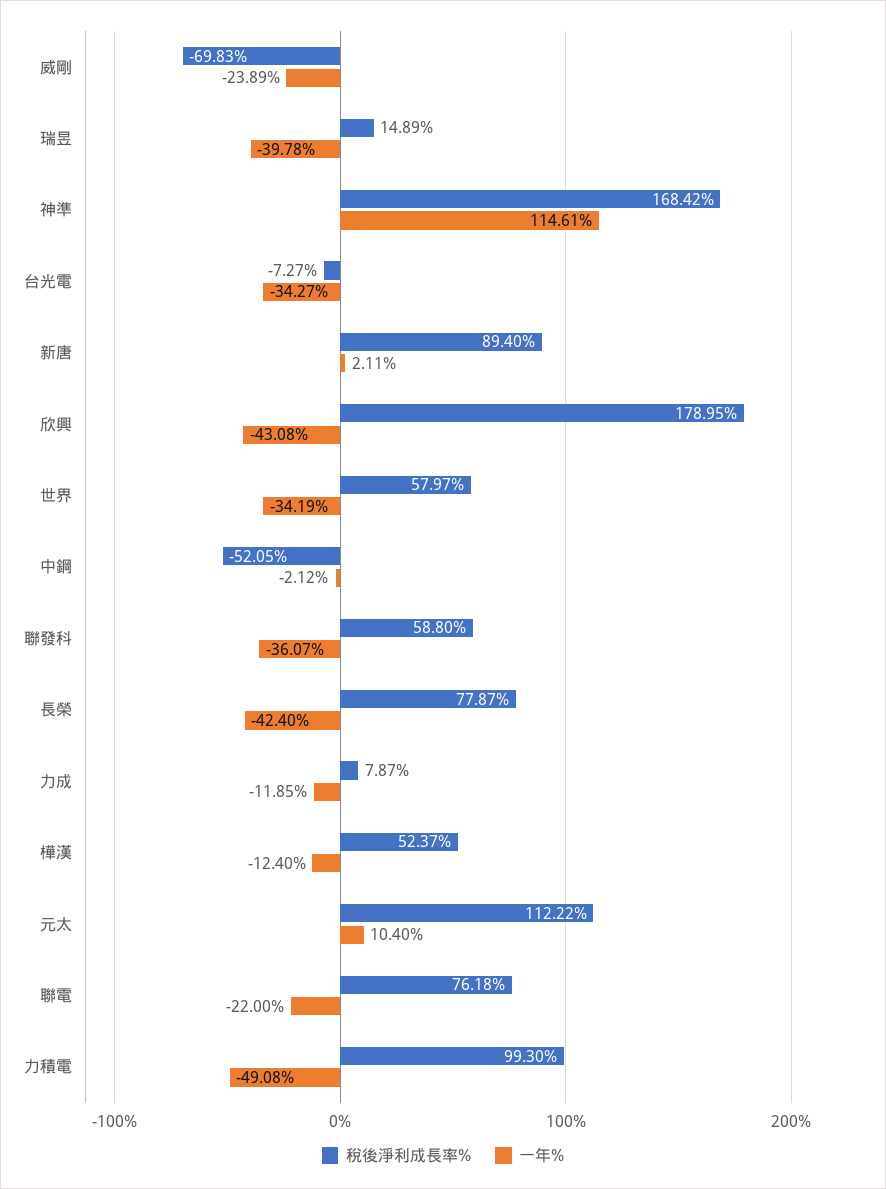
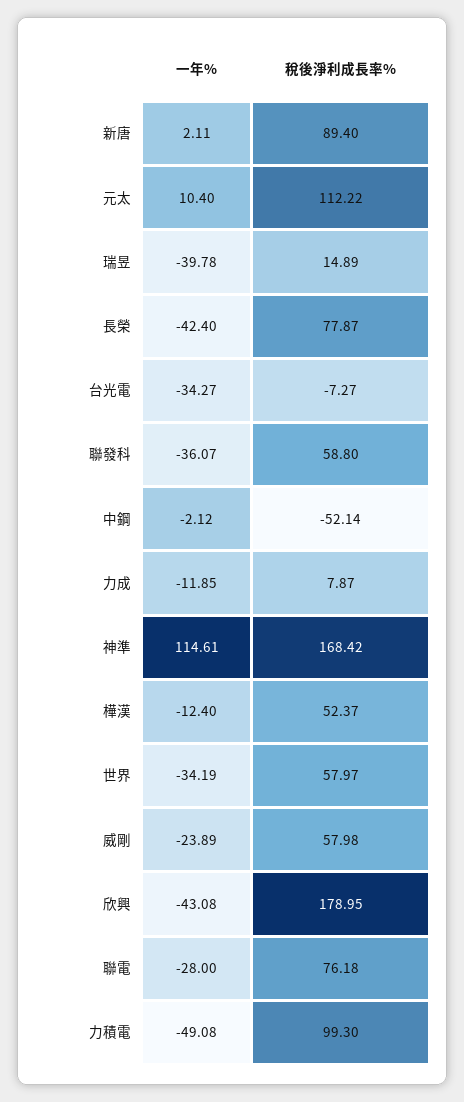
稅後淨利成長率%, 威剛: -69.83 -> 57.98
稅後淨利成長率%, 中鋼: -52.05 -> -52.14
一年%, 聯電: -22 -> -28

